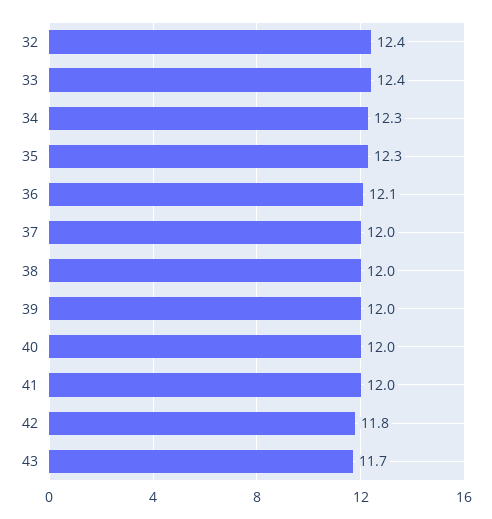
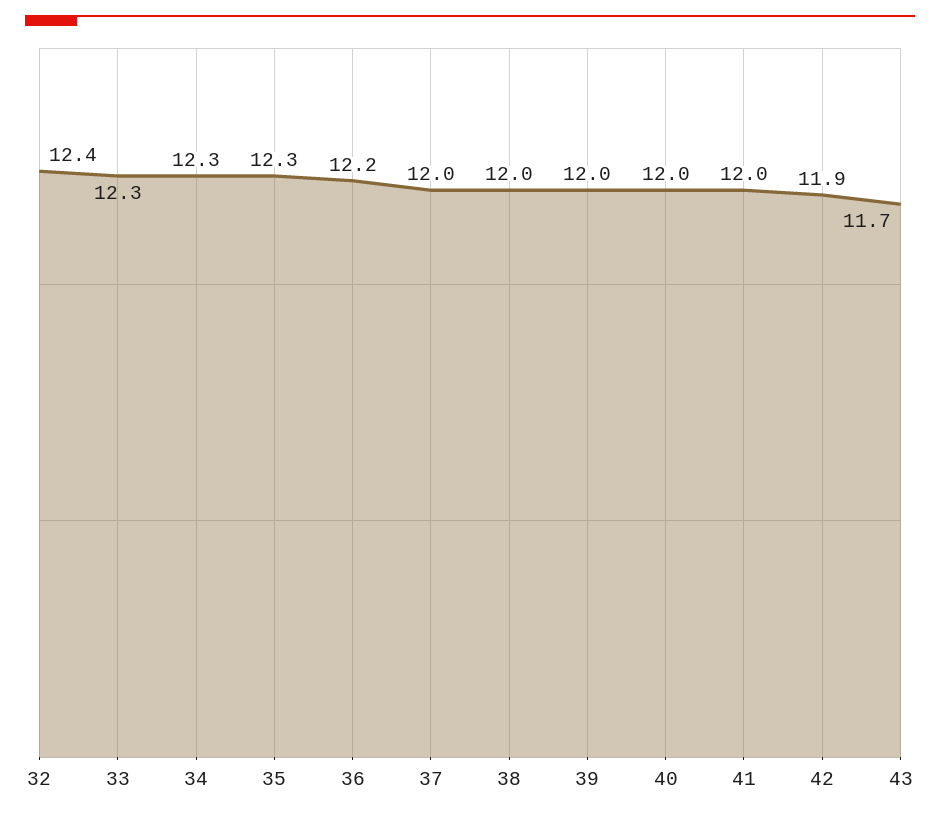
33: 12.4 -> 12.3
36: 12.1 -> 12.2
42: 11.8 -> 11.9

